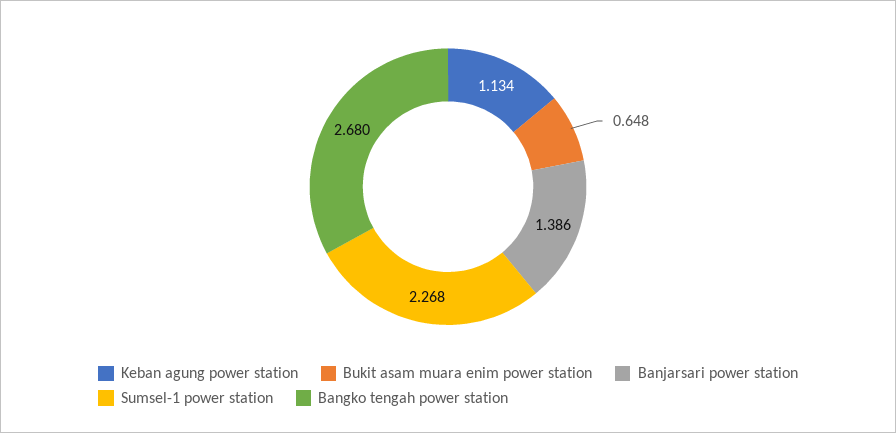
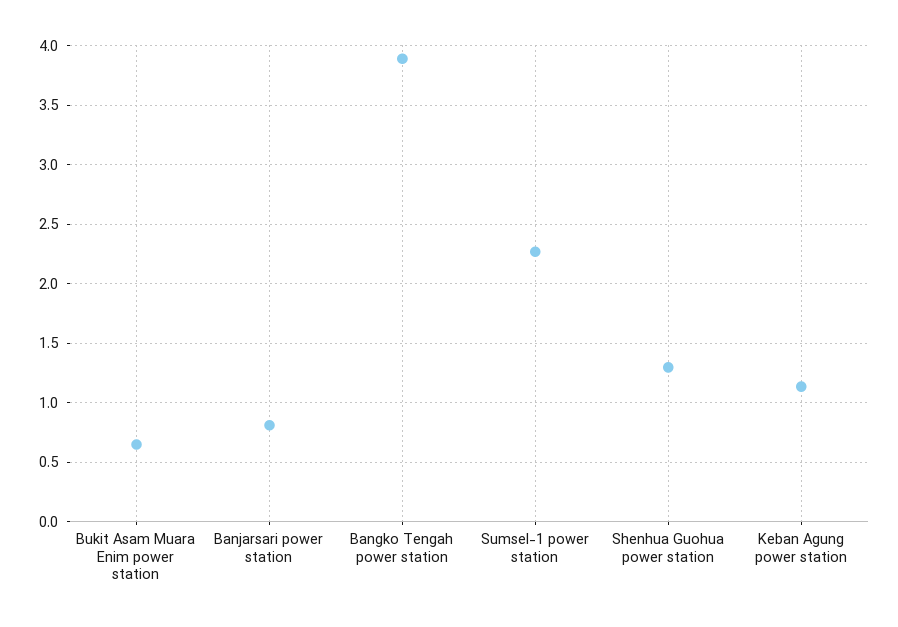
Banjarsari power station: 1.386 -> 0.8
Bangko tengah power station: 2.68 -> 3.9
Shenhua Guohua power station: none -> 1.3

